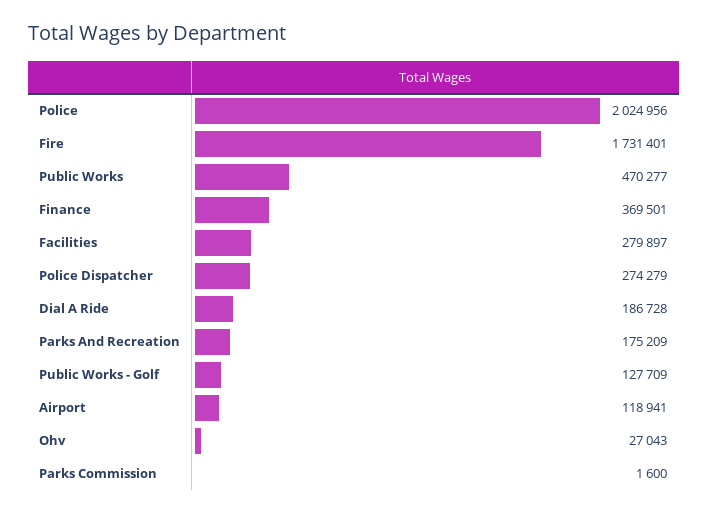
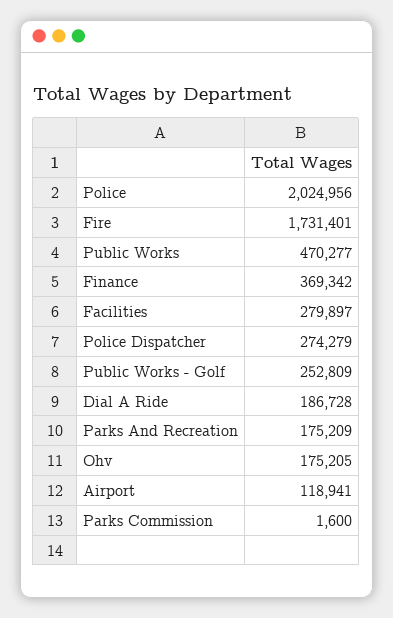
Finance: 369501 -> 369342
Public Works - Golf: 127709 -> 252809
Ohv: 27043 -> 175205

